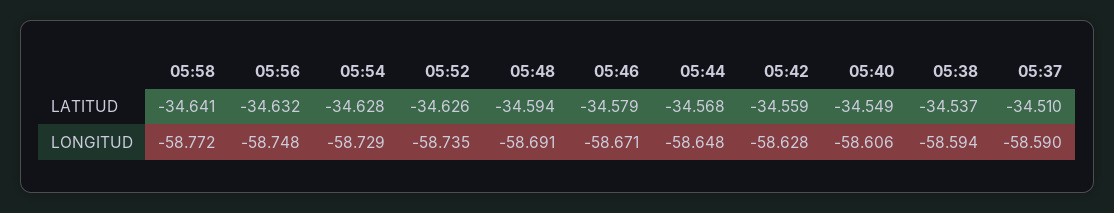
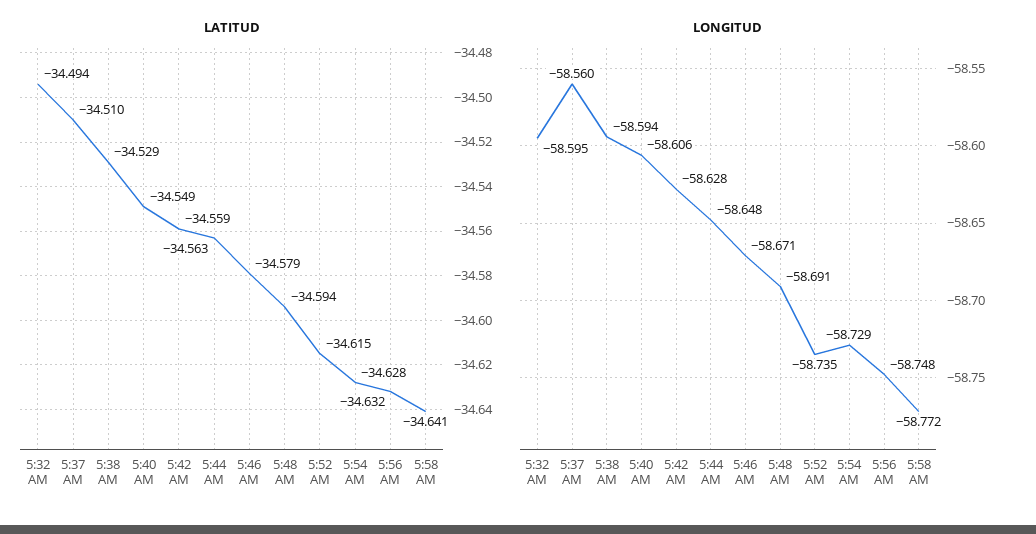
LATITUD, 05:52: -34.626 -> -34.615
LATITUD, 05:44: -34.568 -> -34.563
LATITUD, 05:38: -34.537 -> -34.529
LONGITUD, 05:37: -58.59 -> -58.56
LATITUD, 5:32 AM: none -> -34.494
LONGITUD, 5:32 AM: none -> -58.595

